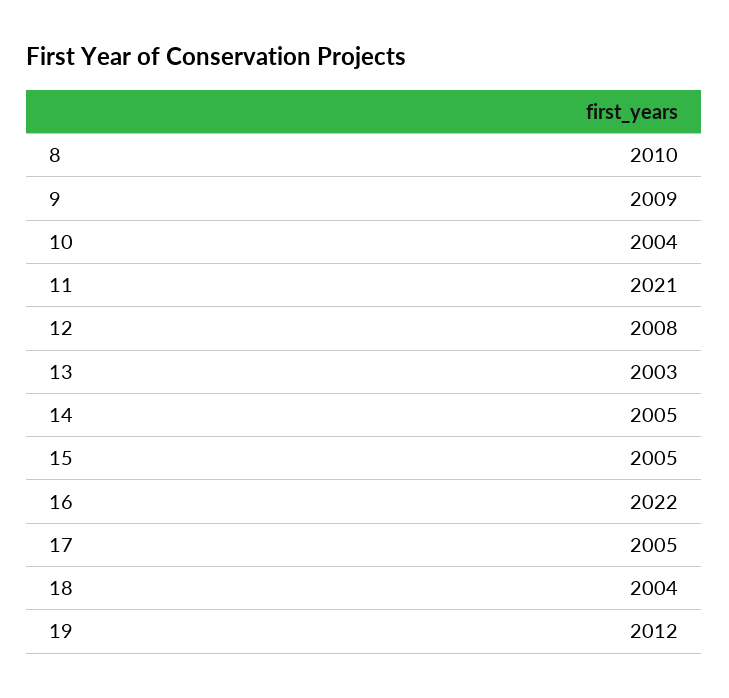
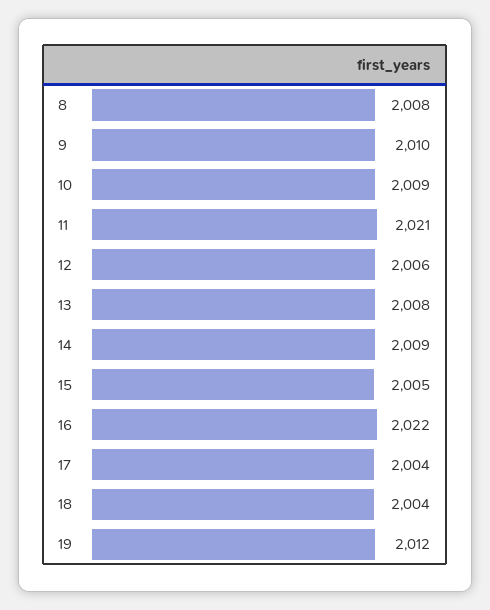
8: 2010 -> 2008
9: 2009 -> 2010
10: 2004 -> 2009
12: 2008 -> 2006
13: 2003 -> 2008
14: 2005 -> 2009
17: 2005 -> 2004

